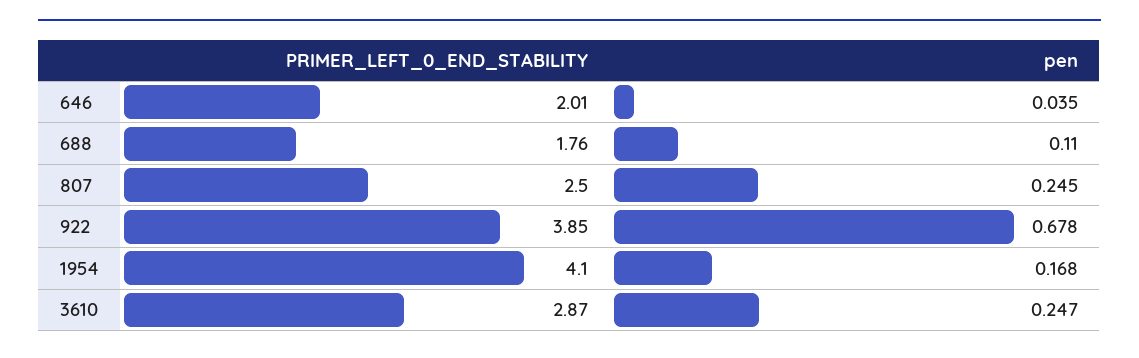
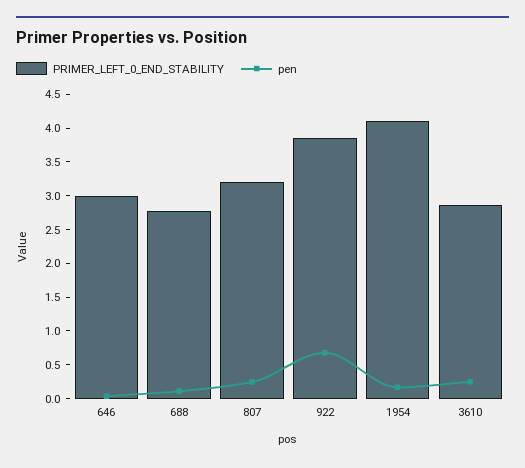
PRIMER_LEFT_0_END_STABILITY, 646: 2.01 -> 3
PRIMER_LEFT_0_END_STABILITY, 688: 1.76 -> 2.75
PRIMER_LEFT_0_END_STABILITY, 807: 2.5 -> 3.25

